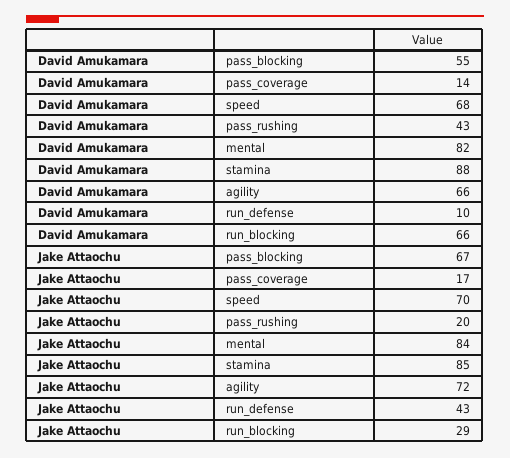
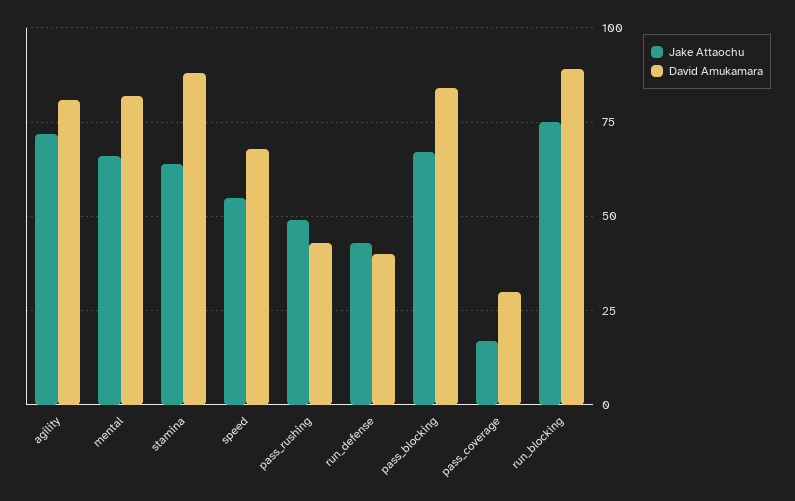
David Amukamara, pass_blocking: 55 -> 85
David Amukamara, pass_coverage: 14 -> 30
David Amukamara, agility: 66 -> 80
David Amukamara, run_defense: 10 -> 40
David Amukamara, run_blocking: 66 -> 90
Jake Attaochu, speed: 70 -> 55
Jake Attaochu, pass_rushing: 20 -> 50
Jake Attaochu, mental: 84 -> 65
Jake Attaochu, stamina: 85 -> 65
Jake Attaochu, run_blocking: 29 -> 75

